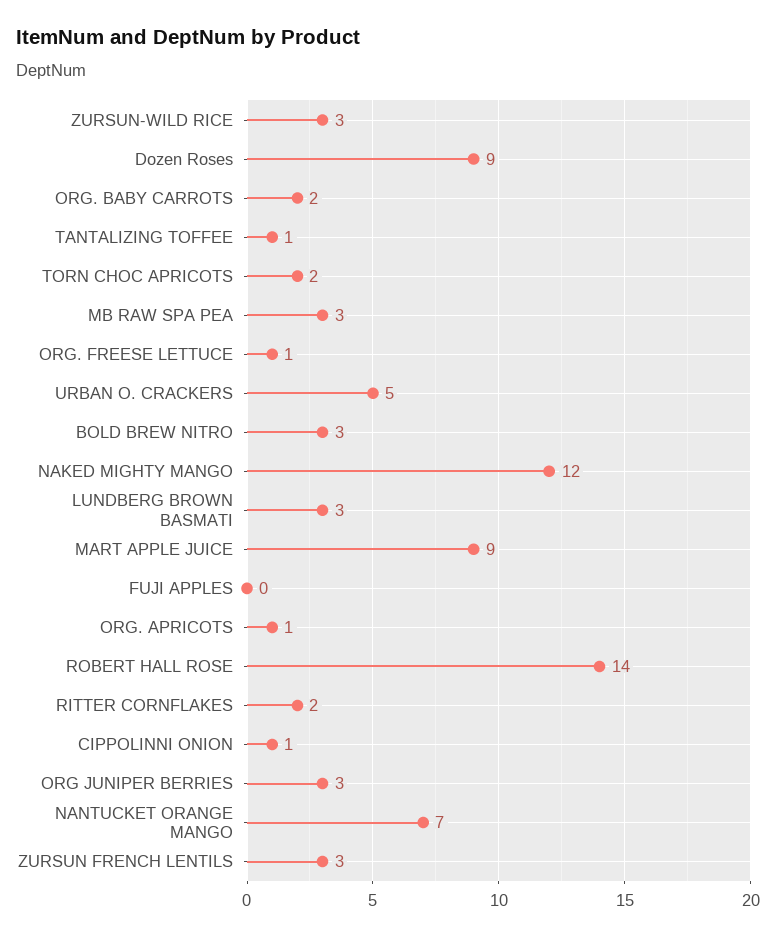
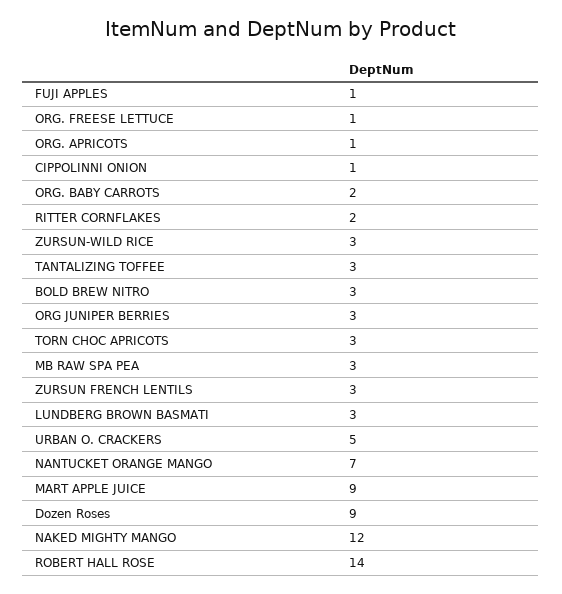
TANTALIZING TOFFEE: 1 -> 3
TORN CHOC APRICOTS: 2 -> 3
FUJI APPLES: 0 -> 1

